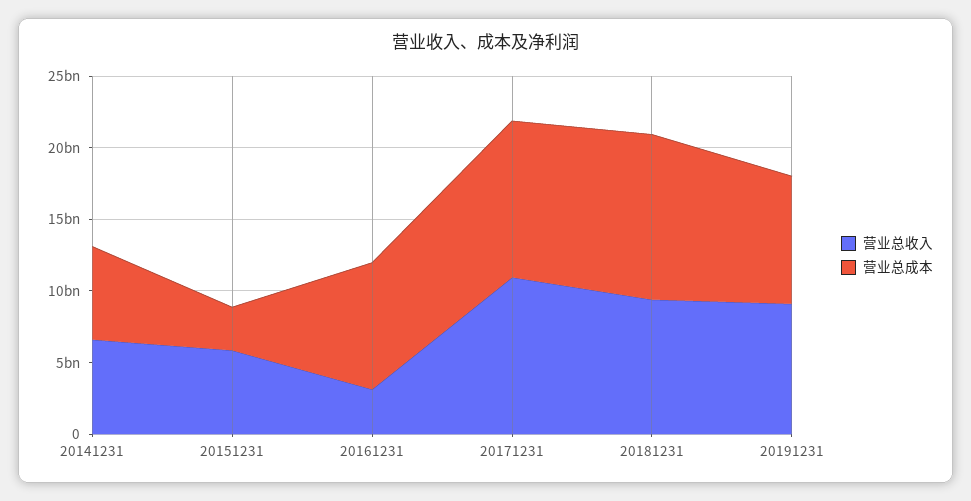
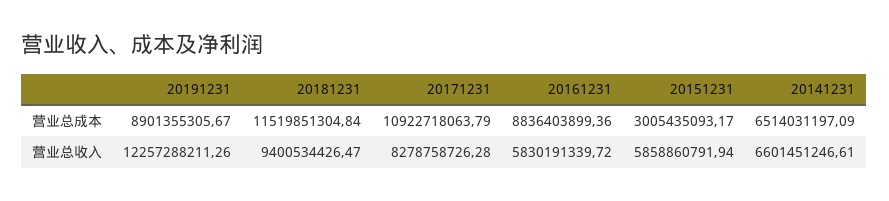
营业总收入, 20161231: 3000000000 -> 5830191339.72
营业总收入, 20171231: 11000000000 -> 8278758726.28
营业总收入, 20191231: 9000000000 -> 12257288211.26

